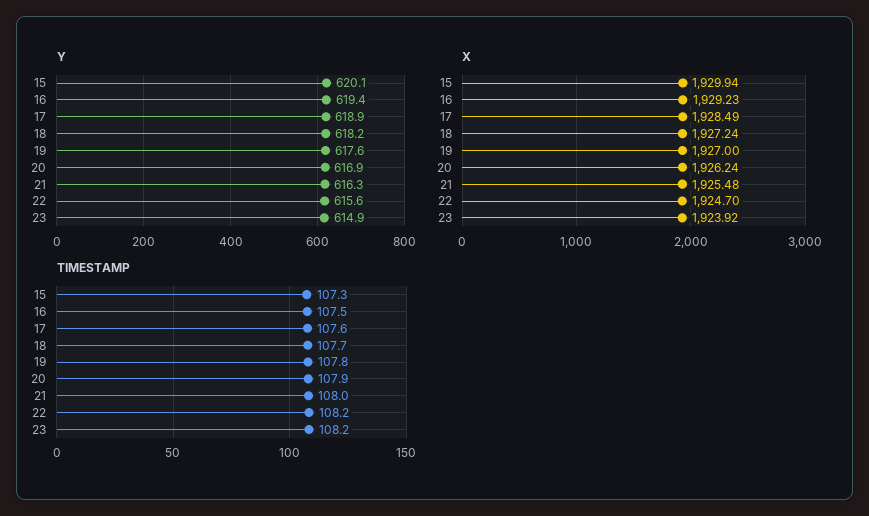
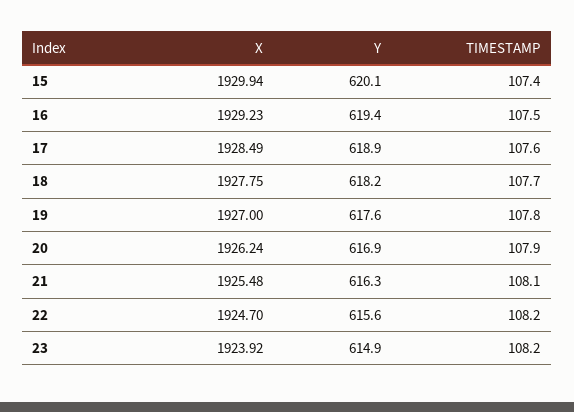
X, 18: 1927.24 -> 1927.75
TIMESTAMP, 15: 107.3 -> 107.4
TIMESTAMP, 21: 108 -> 108.1

